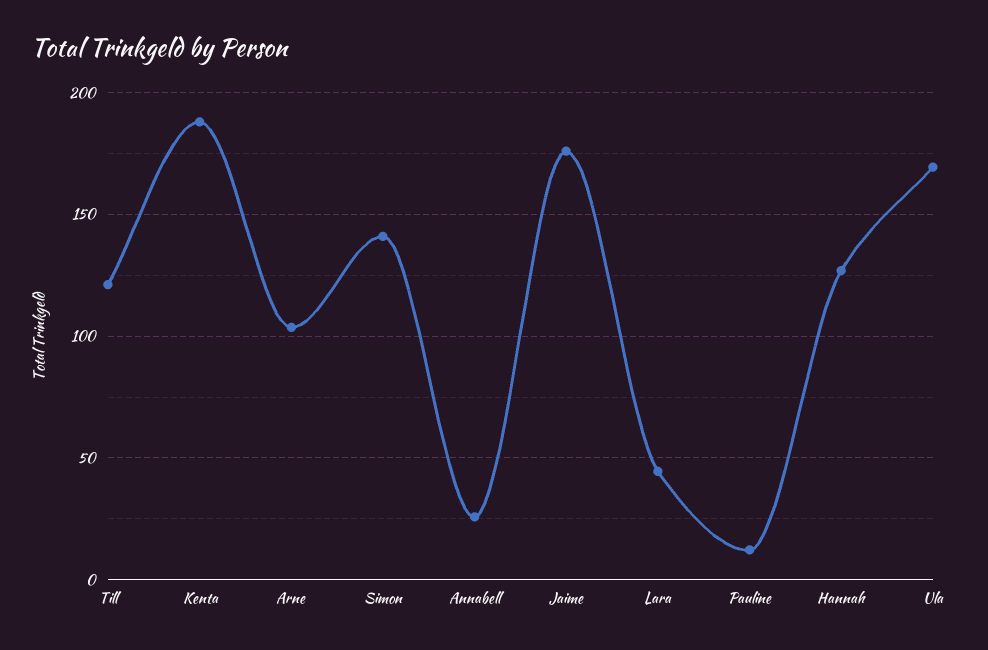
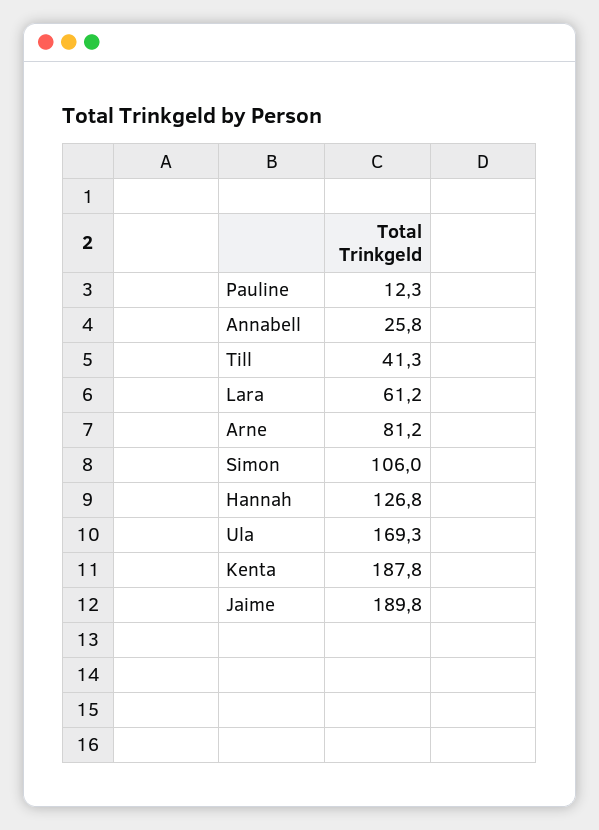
Till: 120 -> 41.3
Arne: 105 -> 81.2
Simon: 140 -> 106
Jaime: 175 -> 189.8
Lara: 45 -> 61.2

